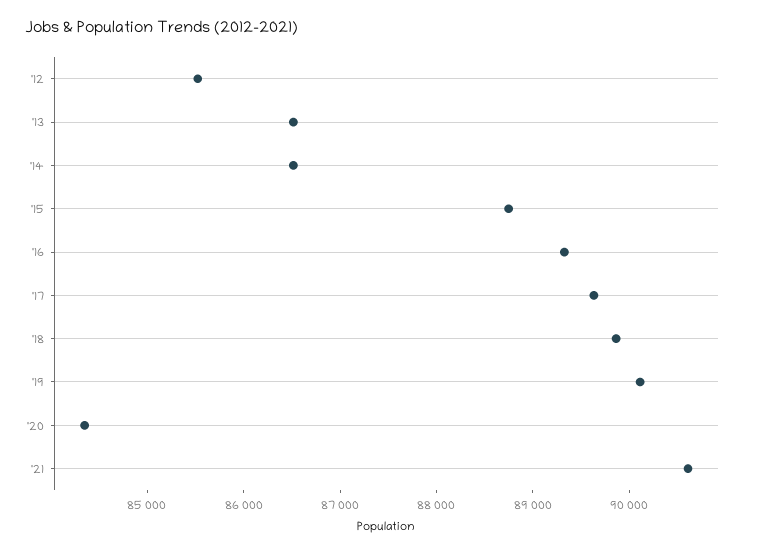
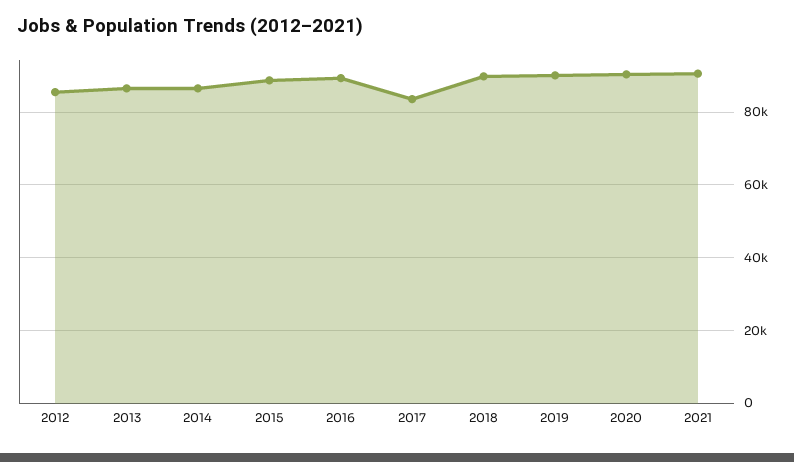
'17: 89600 -> 84000
'20: 84400 -> 90000

